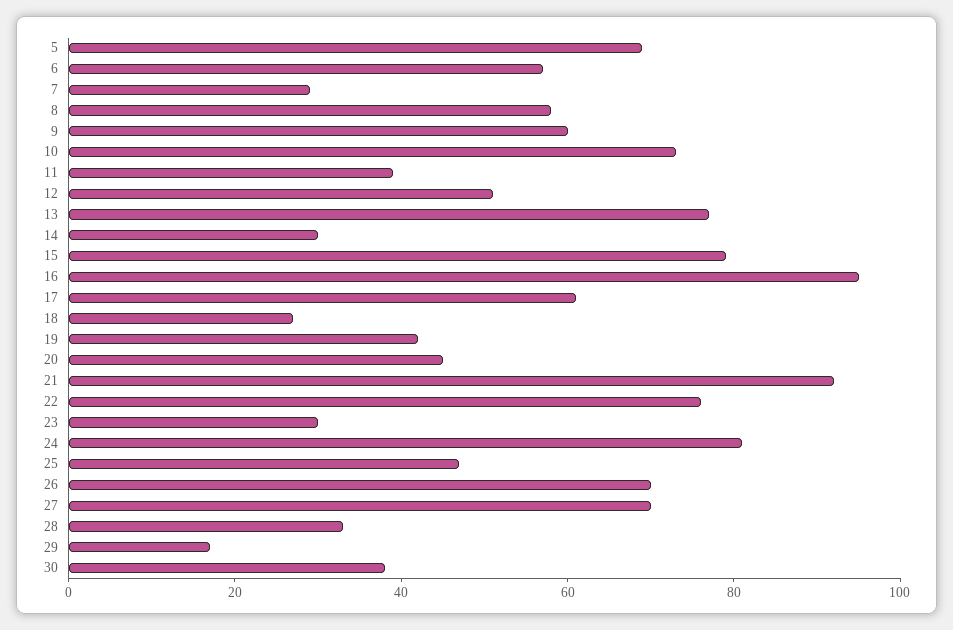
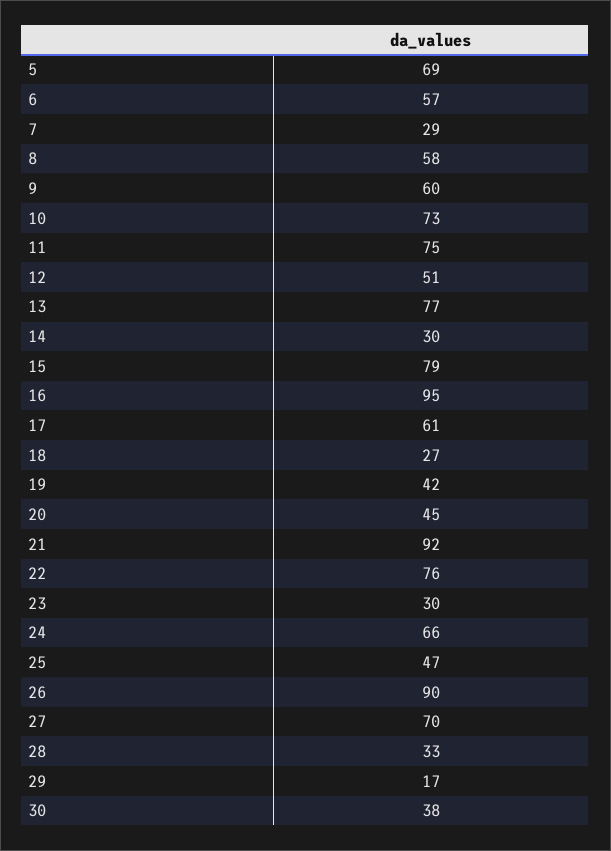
11: 40 -> 75
24: 80 -> 66
26: 70 -> 90

